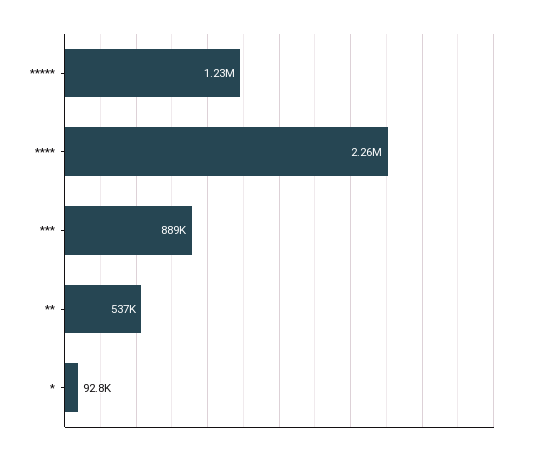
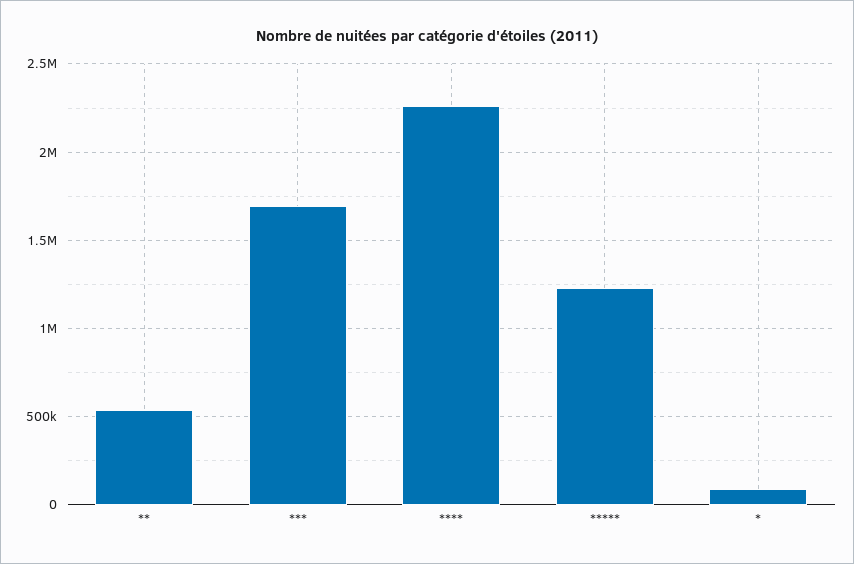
***: 889000 -> 1700000

